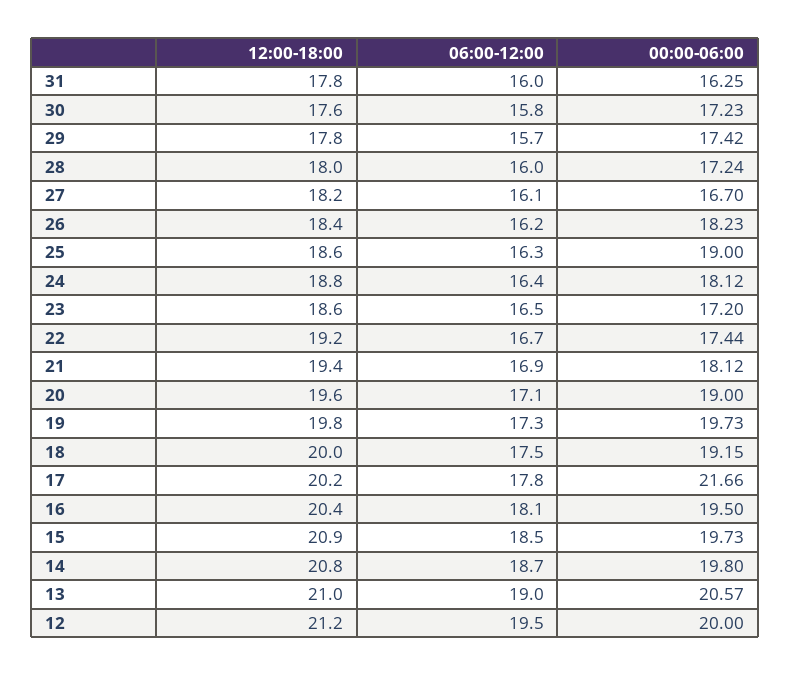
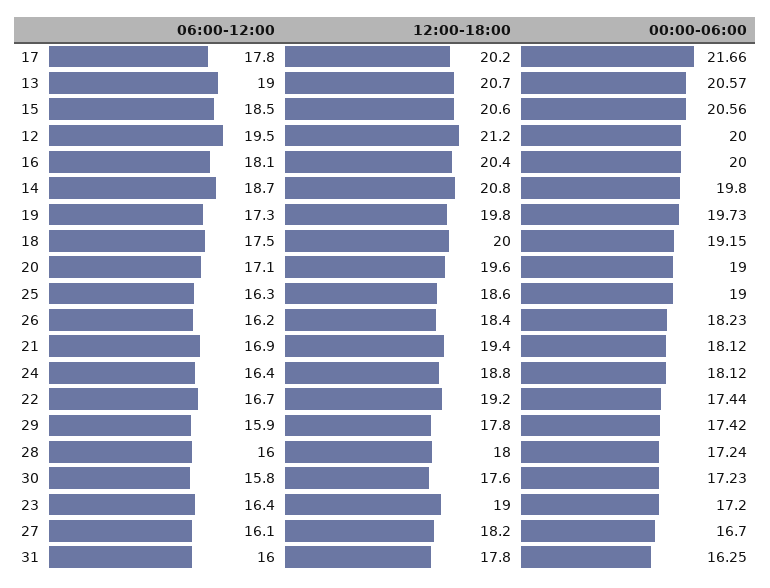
06:00-12:00, 29: 15.7 -> 15.9
12:00-18:00, 23: 18.6 -> 19
06:00-12:00, 23: 16.5 -> 16.4
00:00-06:00, 16: 19.5 -> 20
12:00-18:00, 15: 20.9 -> 20.6
00:00-06:00, 15: 19.73 -> 20.56
12:00-18:00, 13: 21 -> 20.7

